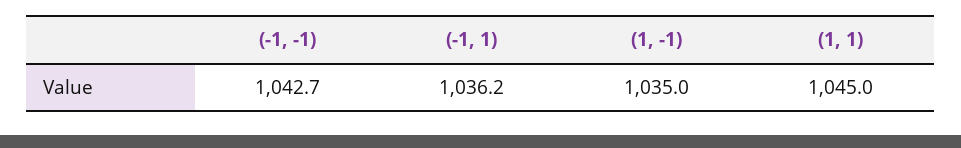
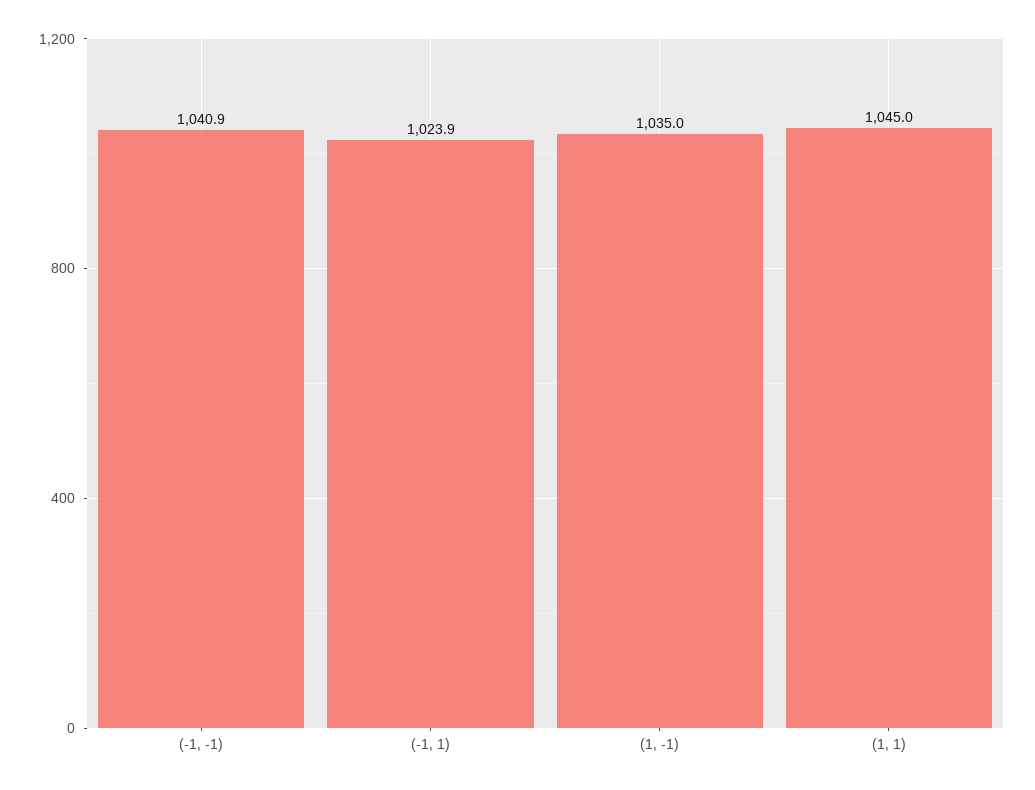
(-1, -1): 1042.7 -> 1040.9
(-1, 1): 1036.2 -> 1023.9

